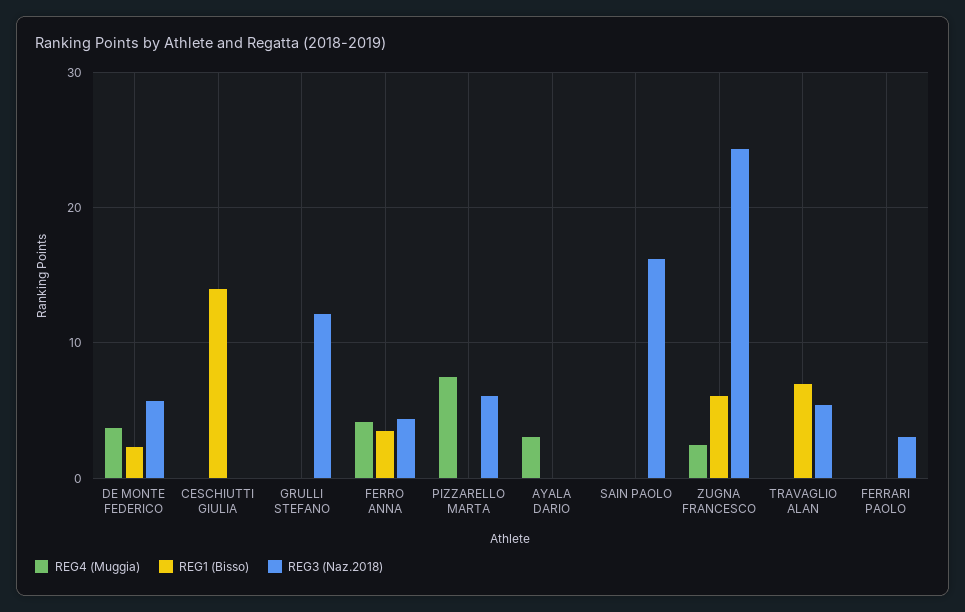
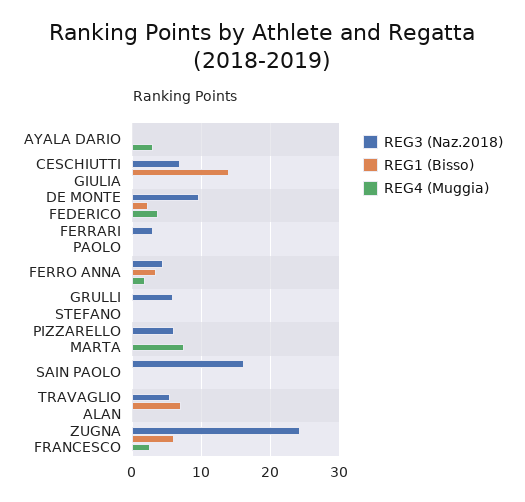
REG3 (Naz.2018), DE MONTE FEDERICO: 6 -> 10
REG3 (Naz.2018), CESCHIUTTI GIULIA: 0 -> 7
REG3 (Naz.2018), GRULLI STEFANO: 12 -> 6
REG4 (Muggia), FERRO ANNA: 4 -> 2

